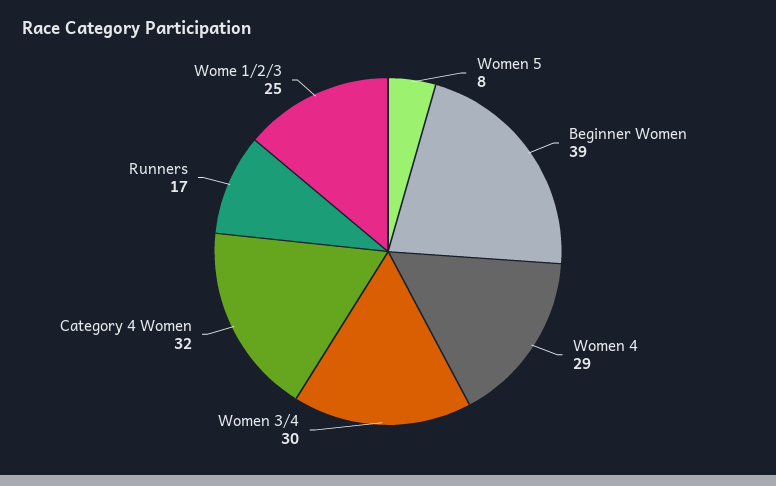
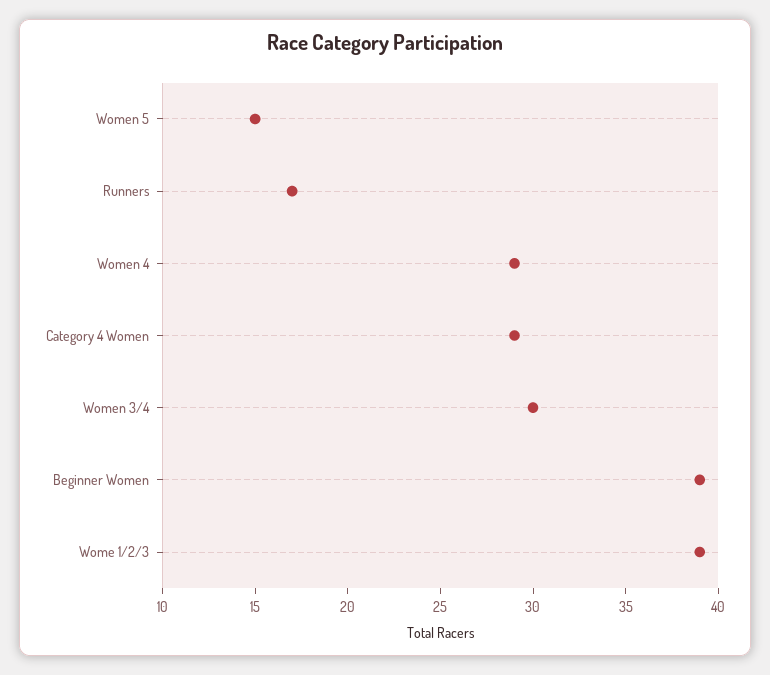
Women 5: 8 -> 15
Category 4 Women: 32 -> 29
Wome 1/2/3: 25 -> 39

